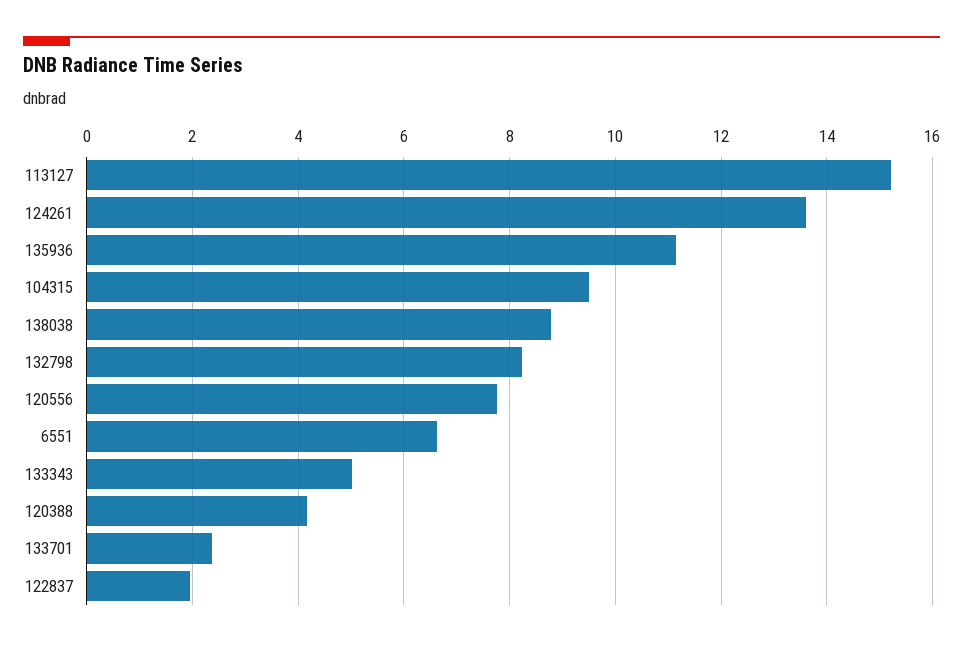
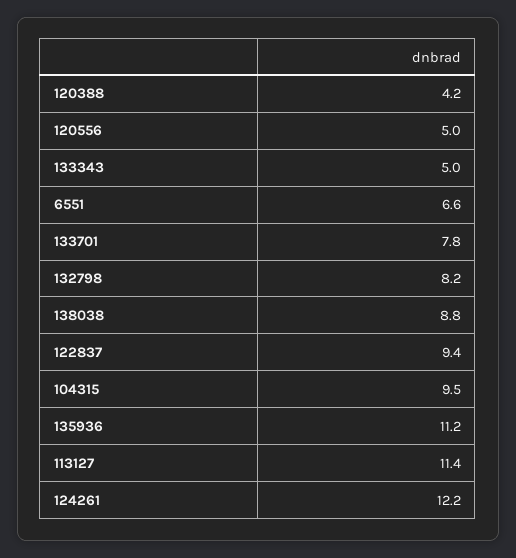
113127: 15.2 -> 11.4
124261: 13.6 -> 12.2
120556: 7.8 -> 5
133701: 2.4 -> 7.8
122837: 2 -> 9.4

